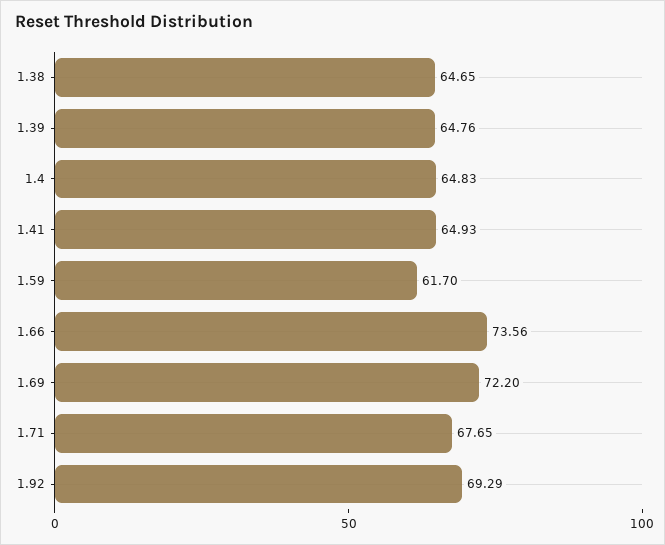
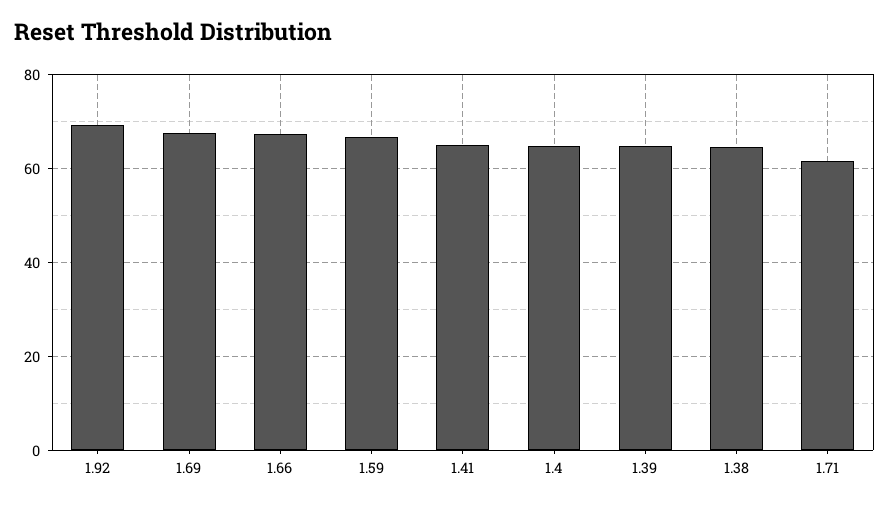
1.59: 61.7 -> 66
1.66: 73.56 -> 68
1.69: 72.2 -> 68
1.71: 67.65 -> 62

